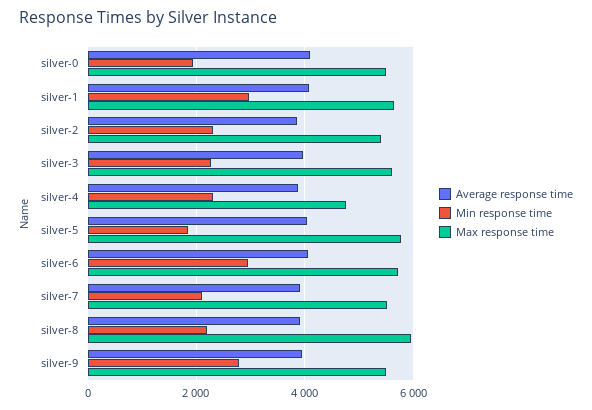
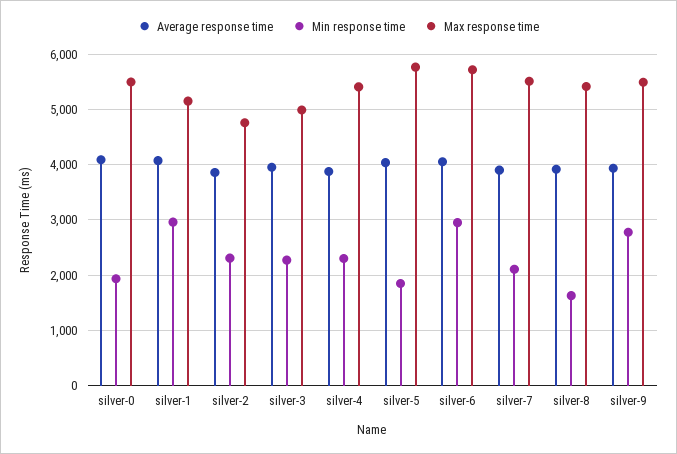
Max response time, silver-1: 5600 -> 5200
Max response time, silver-2: 5400 -> 4800
Max response time, silver-3: 5600 -> 5000
Max response time, silver-4: 4800 -> 5400
Min response time, silver-8: 2200 -> 1600
Max response time, silver-8: 6000 -> 5400

